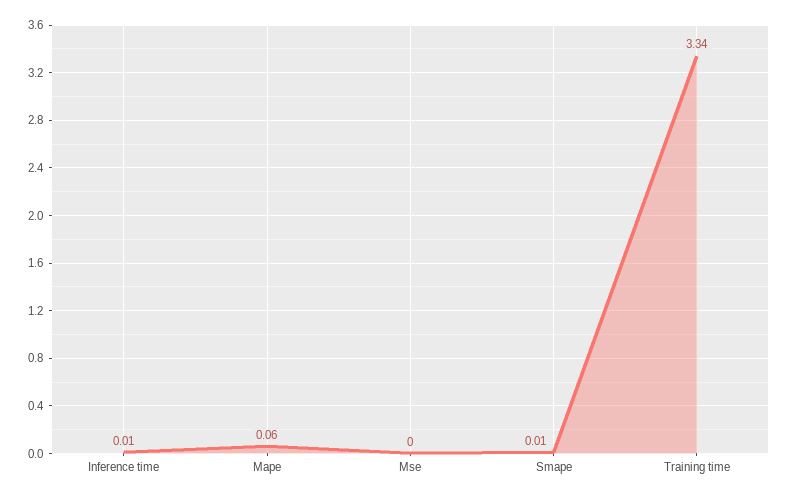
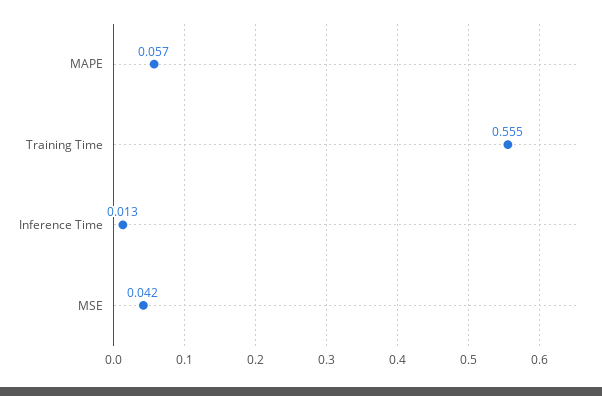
Mse: 0 -> 0.042
Smape: 0.01 -> none
Training time: 3.34 -> 0.555

